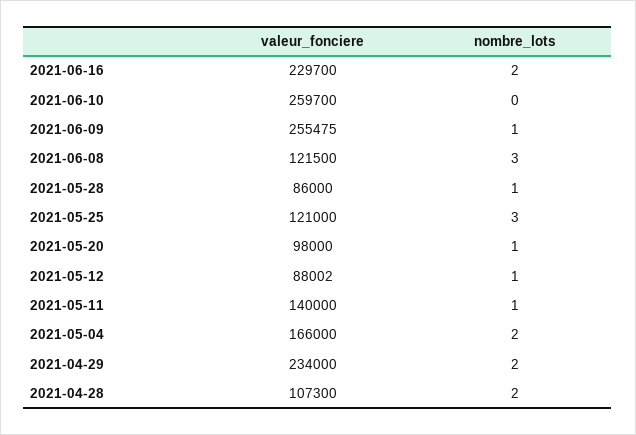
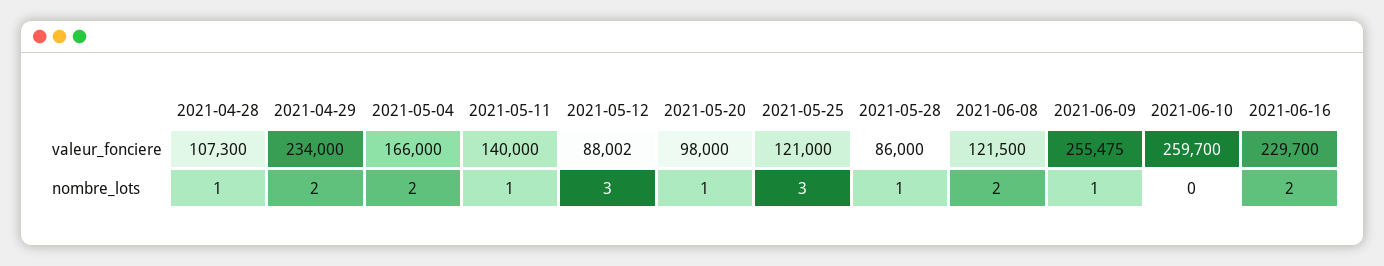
nombre_lots, 2021-06-08: 3 -> 2
nombre_lots, 2021-05-12: 1 -> 3
nombre_lots, 2021-04-28: 2 -> 1

